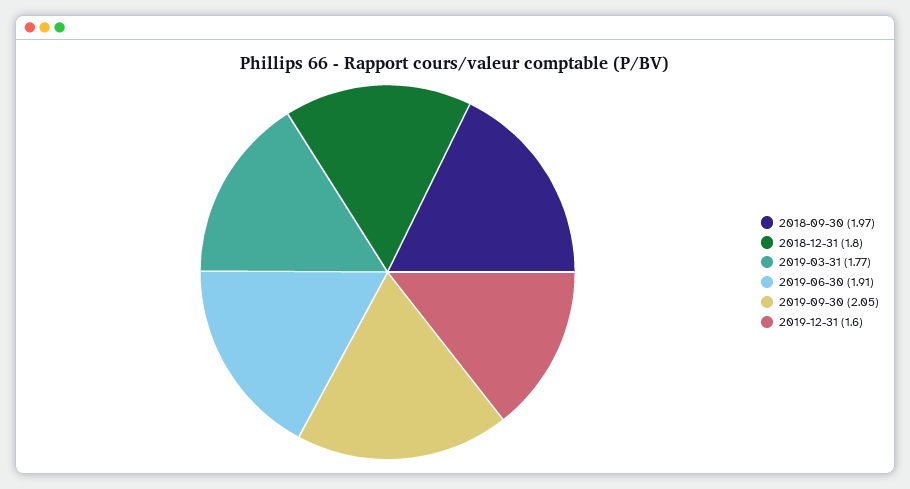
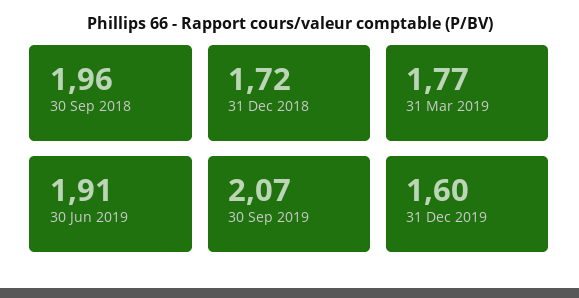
2018-09-30: 1.97 -> 1.96
2018-12-31: 1.8 -> 1.72
2019-09-30: 2.05 -> 2.07

